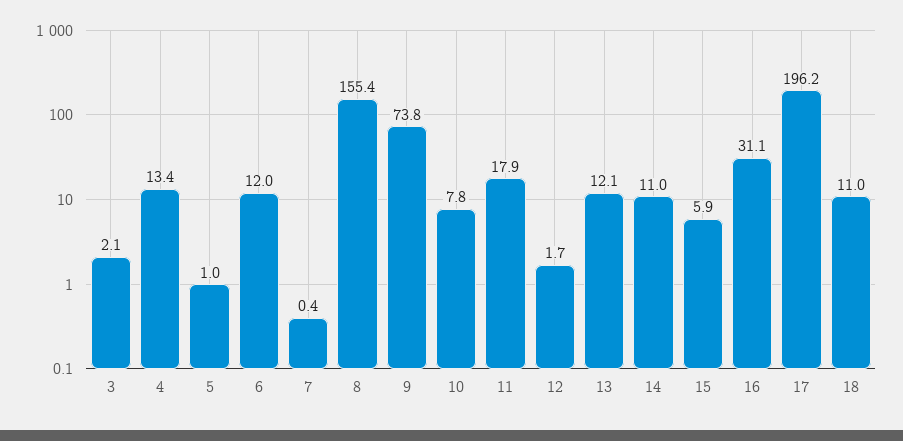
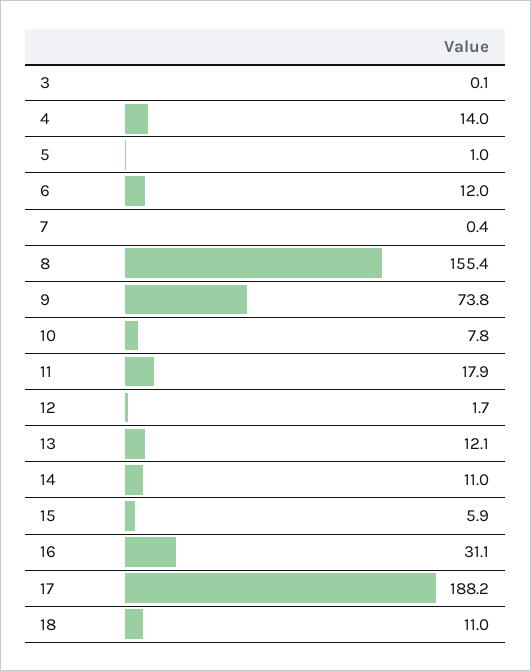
3: 2.1 -> 0.1
4: 13.4 -> 14
17: 196.2 -> 188.2

